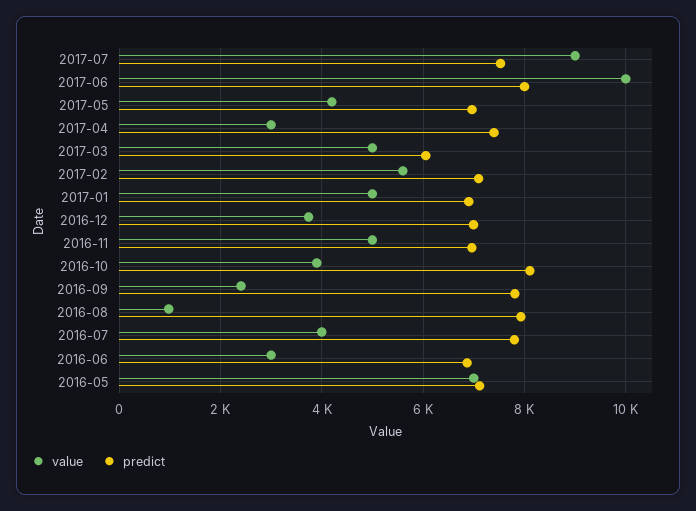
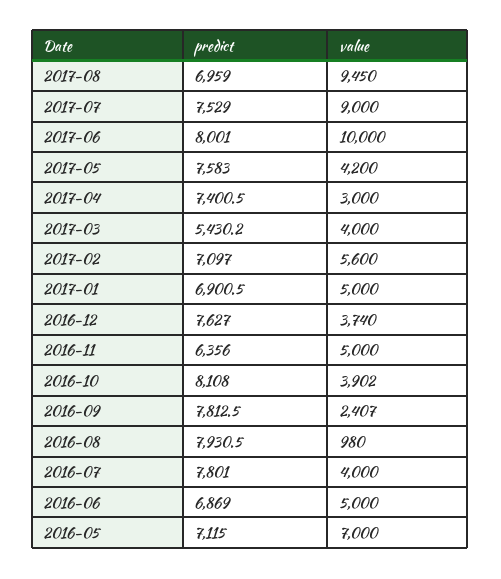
predict, 2017-05: 7000 -> 7583
value, 2017-03: 5000 -> 4000
predict, 2017-03: 6000 -> 5430.2
predict, 2016-12: 7000 -> 7627
predict, 2016-11: 7000 -> 6356
value, 2016-06: 3000 -> 5000
predict, 2017-08: none -> 6959
value, 2017-08: none -> 9450

